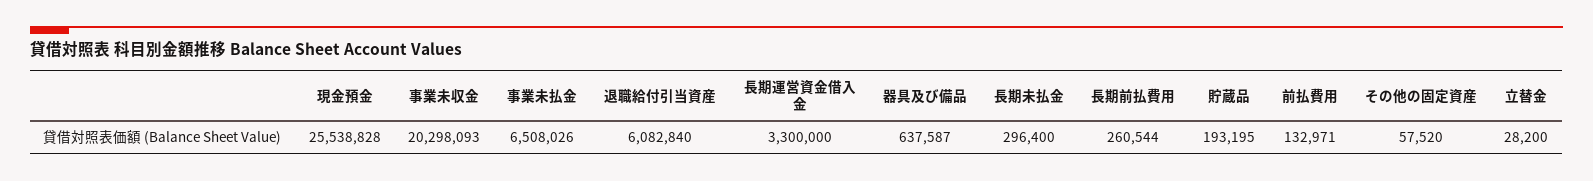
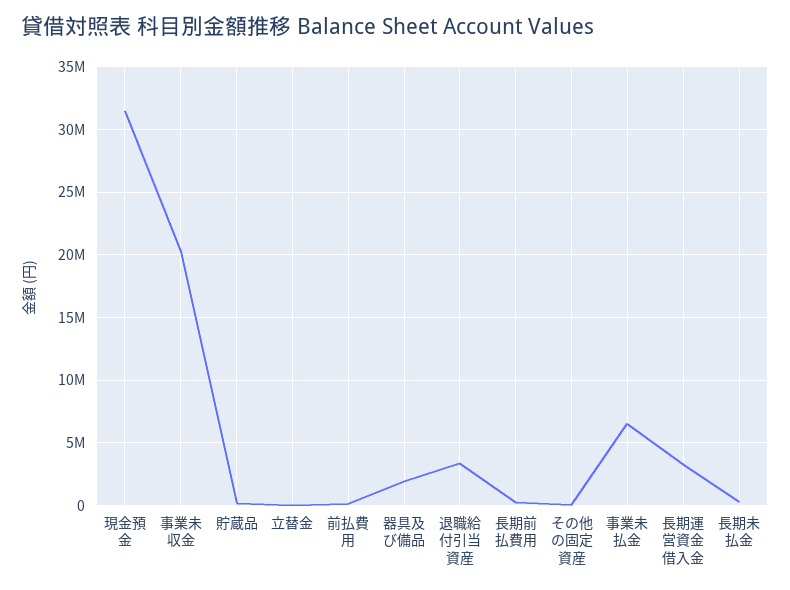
現金預金: 25538828 -> 31500000
退職給付引当資産: 6082840 -> 3500000
器具及び備品: 637587 -> 2000000

